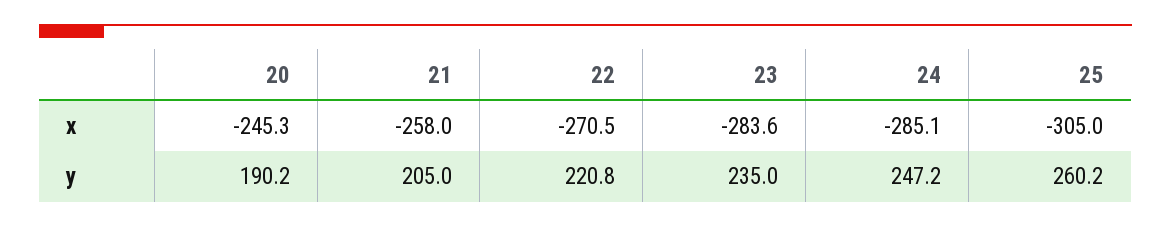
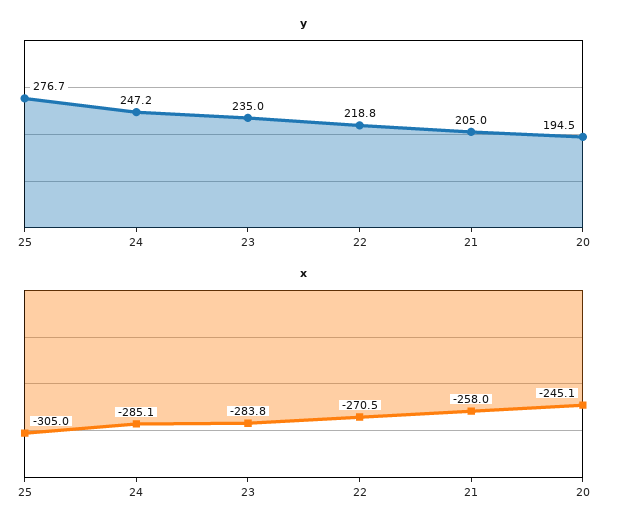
x, 20: -245.3 -> -245.1
x, 23: -283.6 -> -283.8
y, 20: 190.2 -> 194.5
y, 22: 220.8 -> 218.8
y, 25: 260.2 -> 276.7

